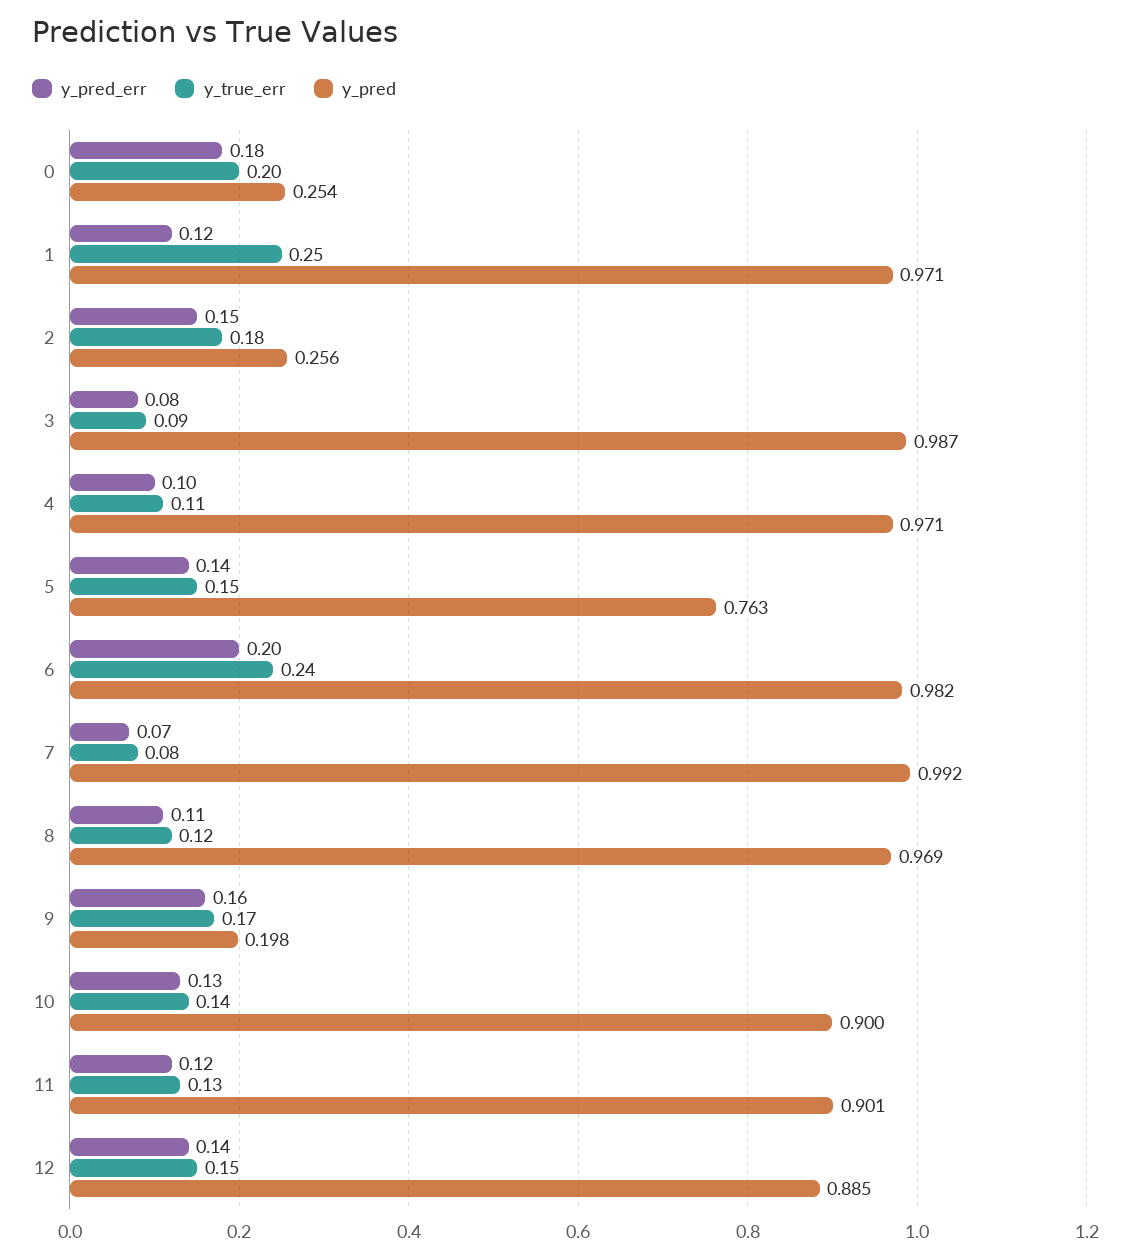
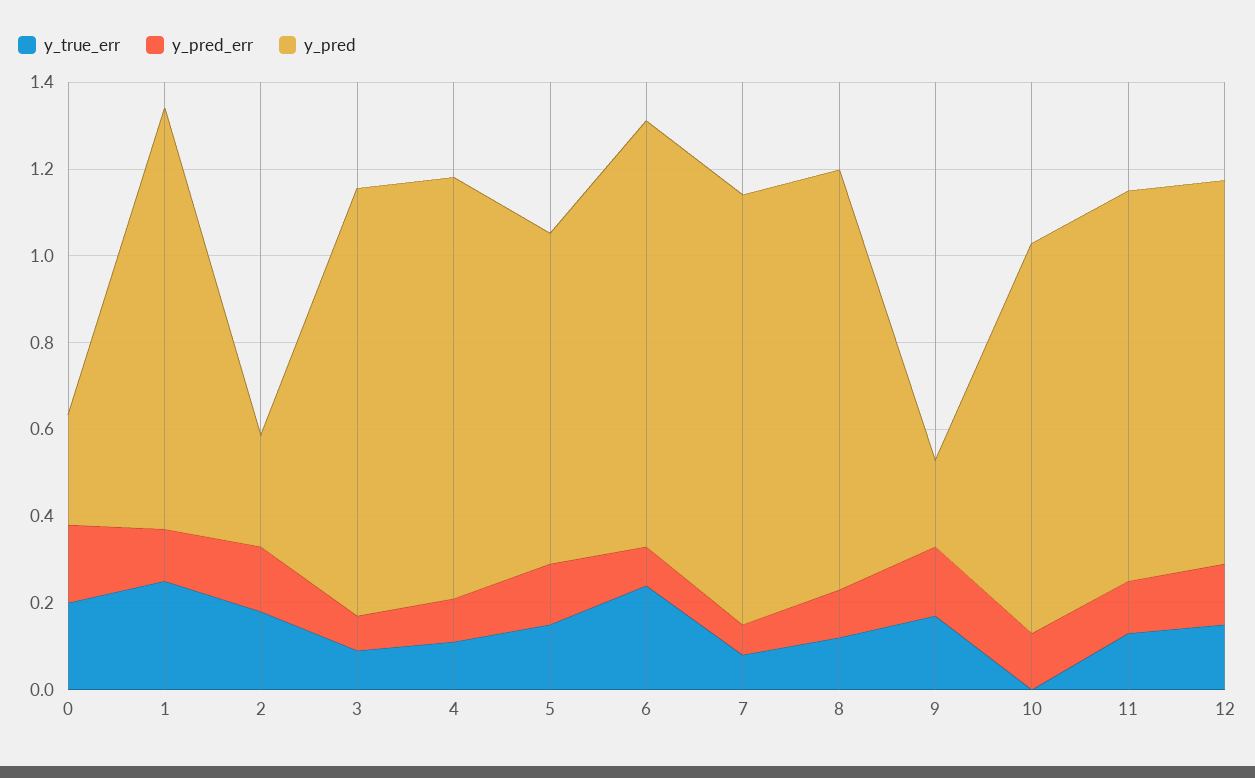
y_pred_err, 6: 0.2 -> 0.1
y_true_err, 10: 0.14 -> 0

